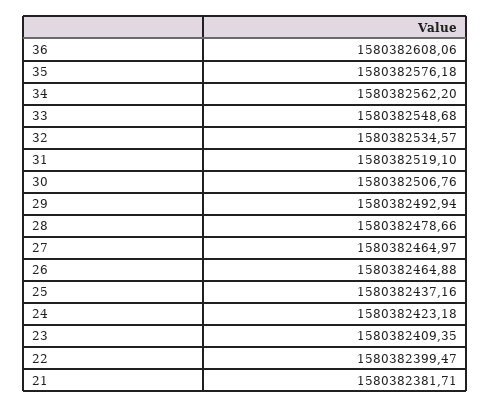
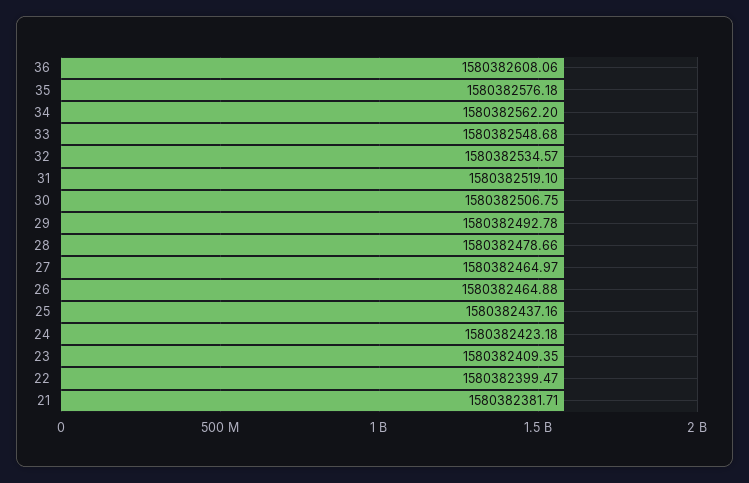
30: 1580382506.76 -> 1580382506.75
29: 1580382492.94 -> 1580382492.78

